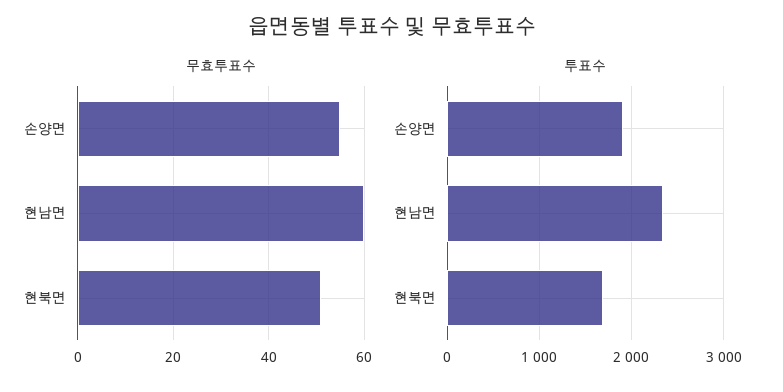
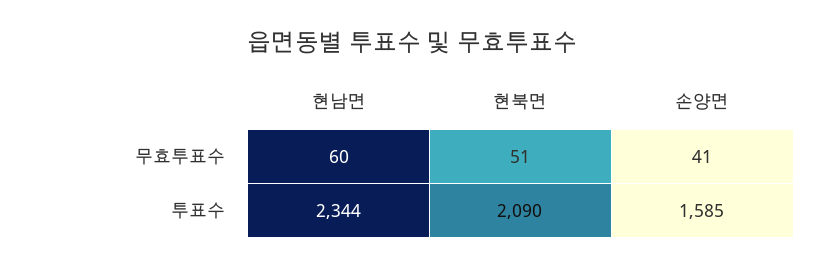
무효투표수, 손양면: 55 -> 41
투표수, 손양면: 1900 -> 1585
투표수, 현북면: 1700 -> 2090

